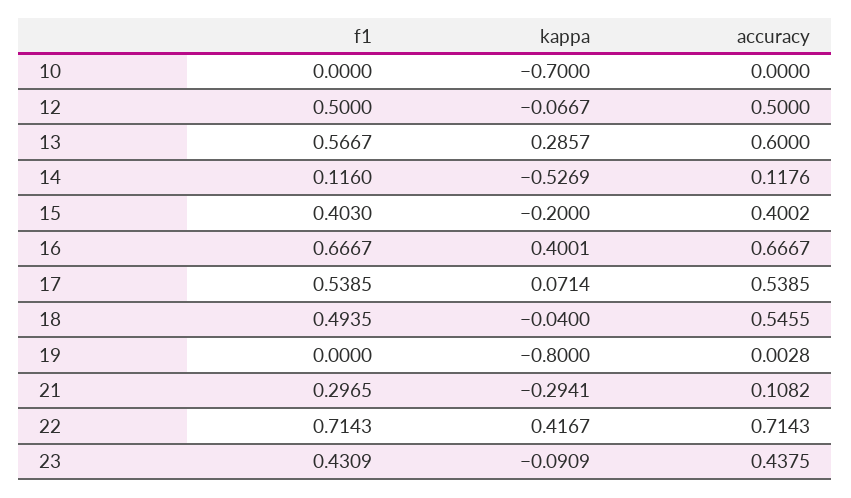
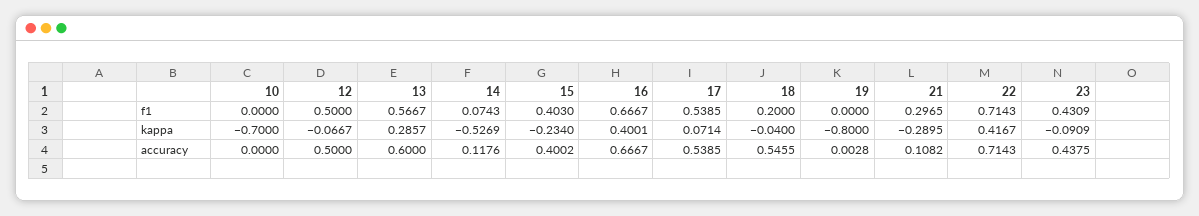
f1, 14: 0.116 -> 0.0743
kappa, 15: -0.2 -> -0.234
f1, 18: 0.4935 -> 0.2
kappa, 21: -0.2941 -> -0.2895

